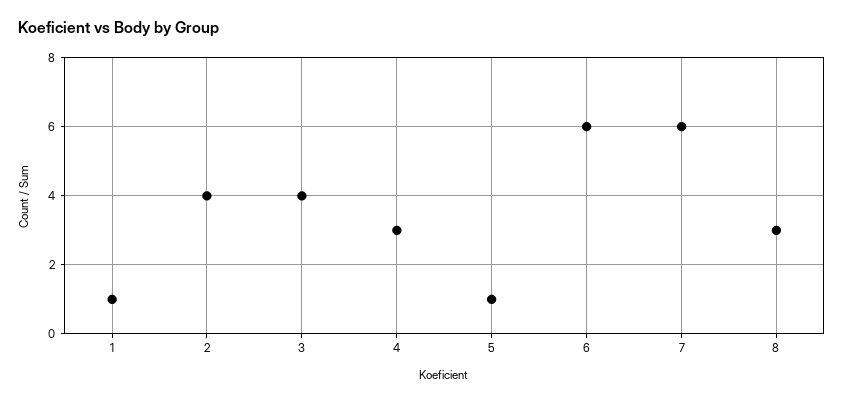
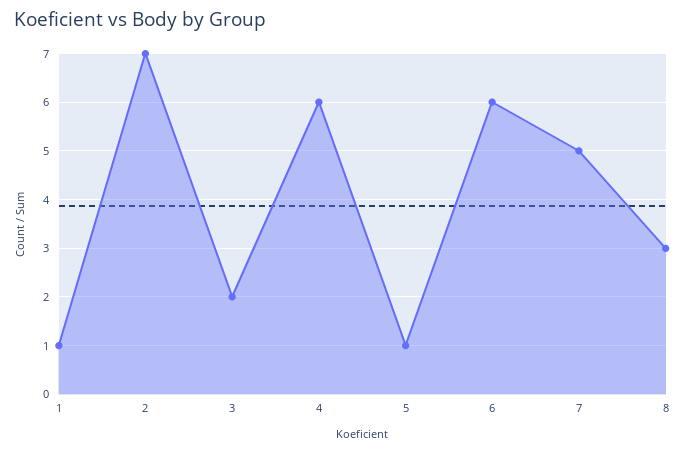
2: 4 -> 7
3: 4 -> 2
4: 3 -> 6
7: 6 -> 5

